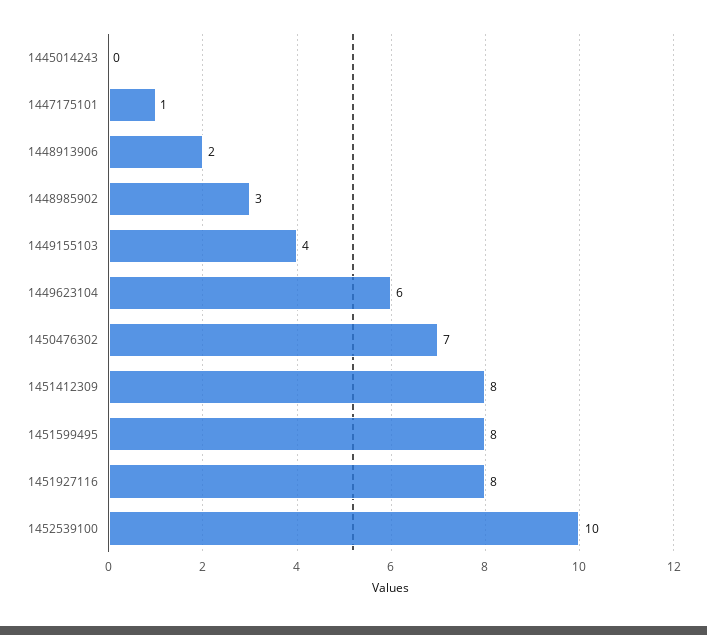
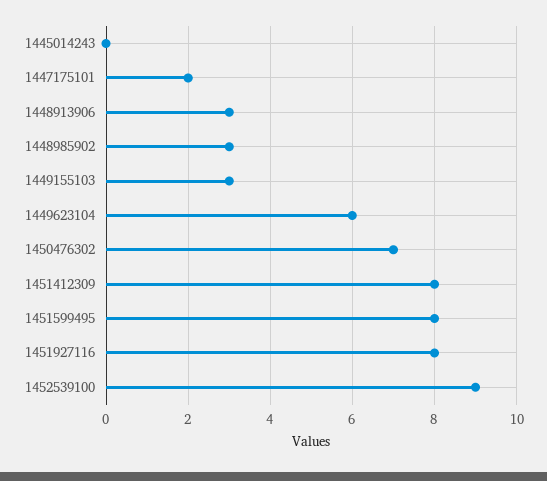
1447175101: 1 -> 2
1448913906: 2 -> 3
1449155103: 4 -> 3
1452539100: 10 -> 9

